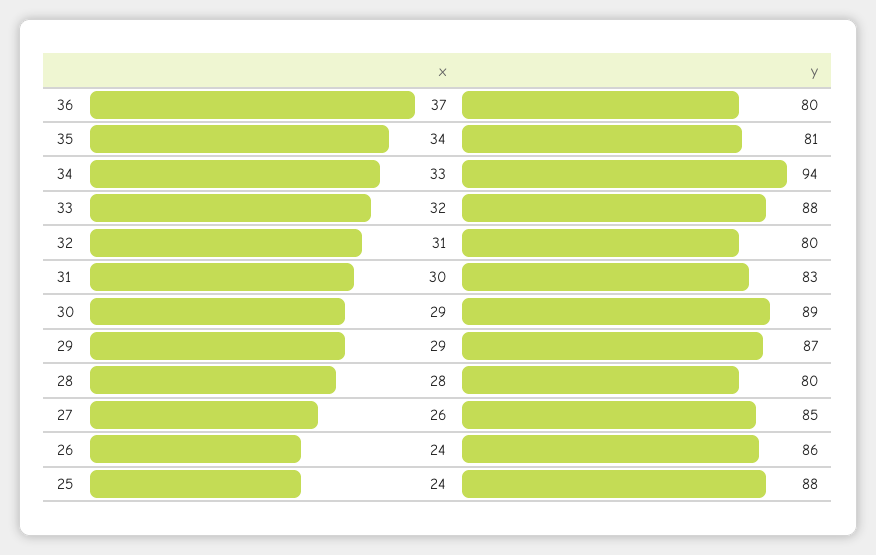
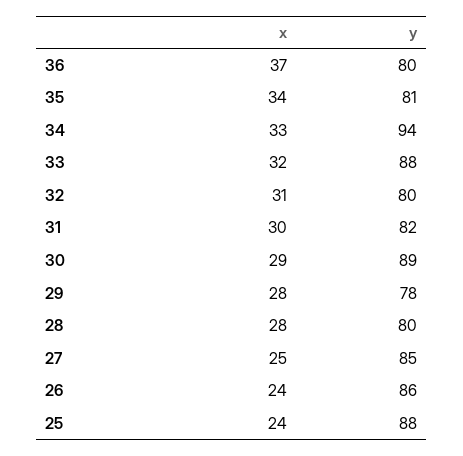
y, 31: 83 -> 82
x, 29: 29 -> 28
y, 29: 87 -> 78
x, 27: 26 -> 25

